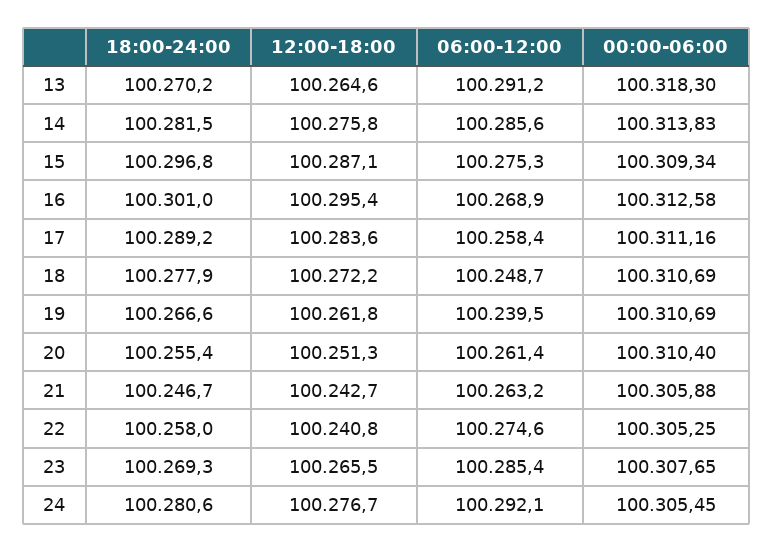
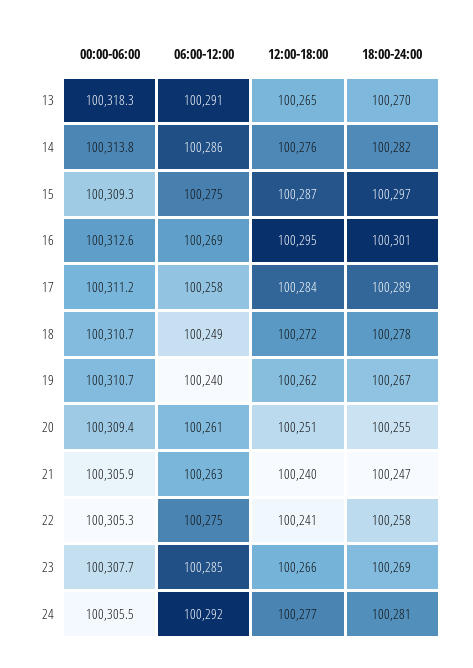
00:00-06:00, 20: 100310.4 -> 100309.4
12:00-18:00, 21: 100242.7 -> 100240

